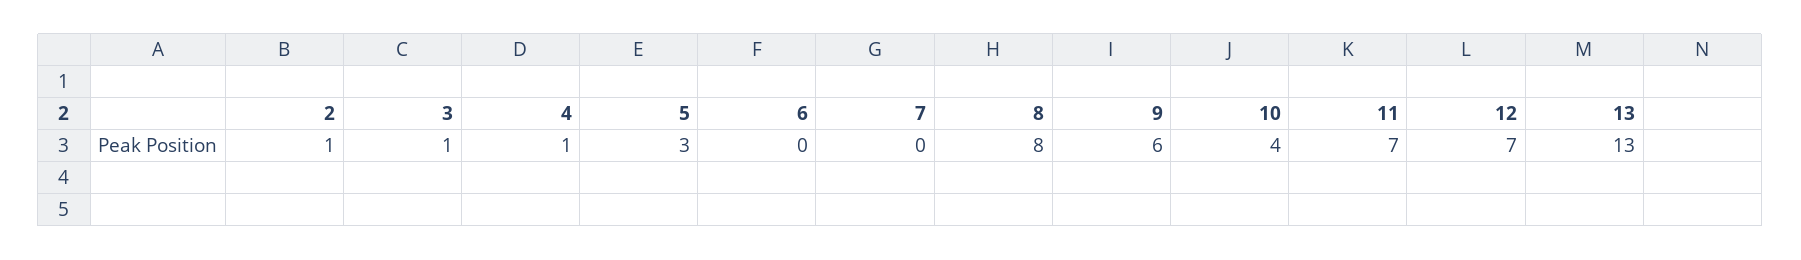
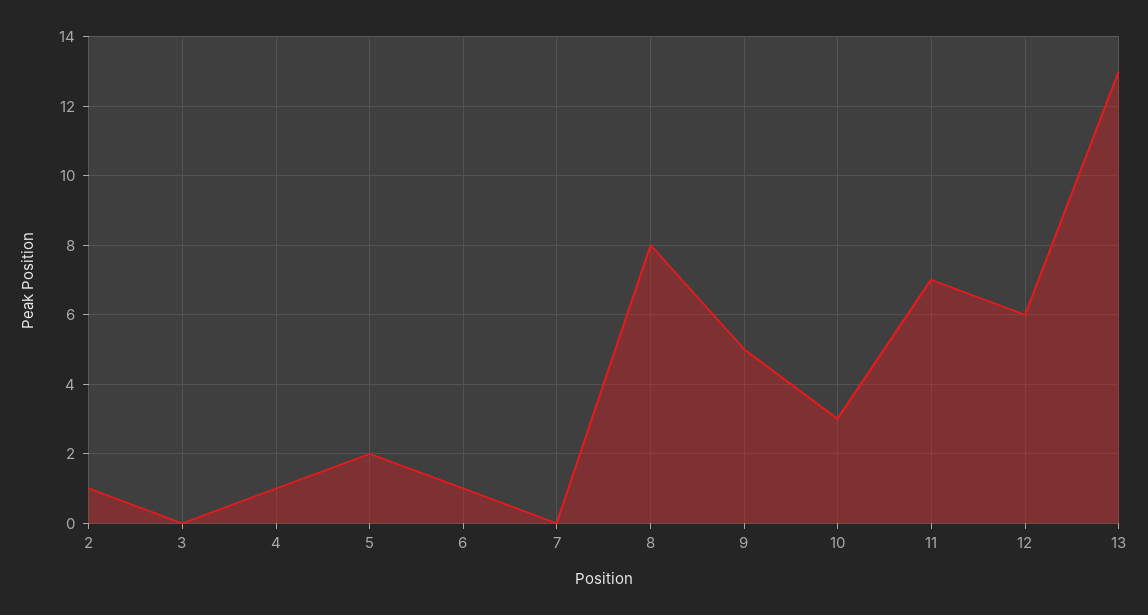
3: 1 -> 0
5: 3 -> 2
6: 0 -> 1
9: 6 -> 5
10: 4 -> 3
12: 7 -> 6

